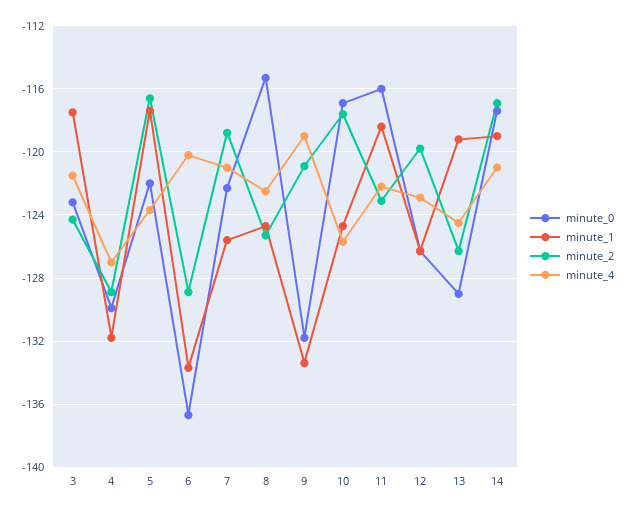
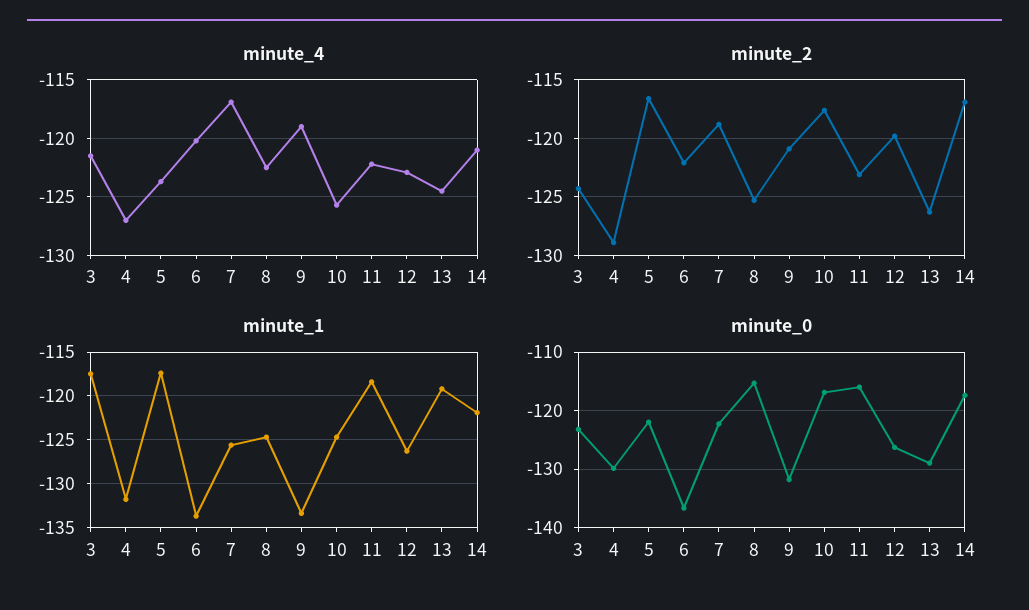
minute_2, 6: -129 -> -122
minute_4, 7: -121 -> -117
minute_1, 14: -119 -> -122

